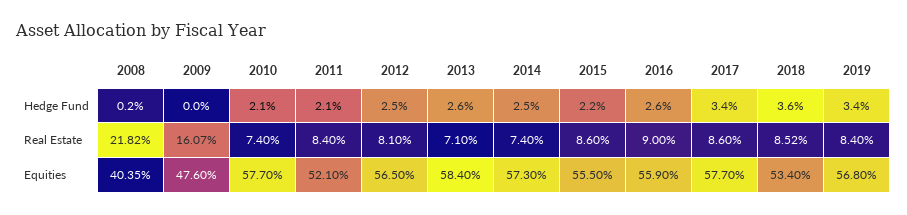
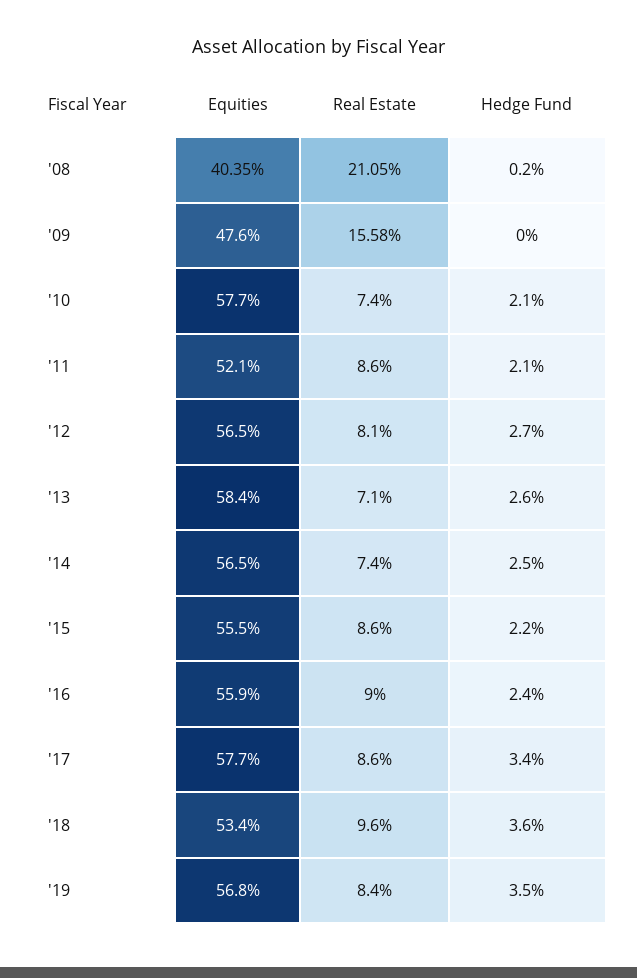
2012, Hedge Fund: 2.5 -> 2.7
2016, Hedge Fund: 2.6 -> 2.4
2019, Hedge Fund: 3.4 -> 3.5
2008, Real Estate: 21.82 -> 21.05
2009, Real Estate: 16.07 -> 15.58
2011, Real Estate: 8.4 -> 8.6
2018, Real Estate: 8.52 -> 9.6
2014, Equities: 57.3 -> 56.5

